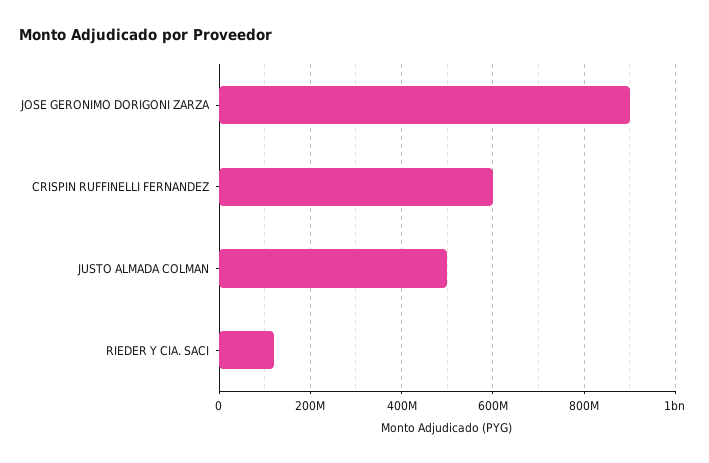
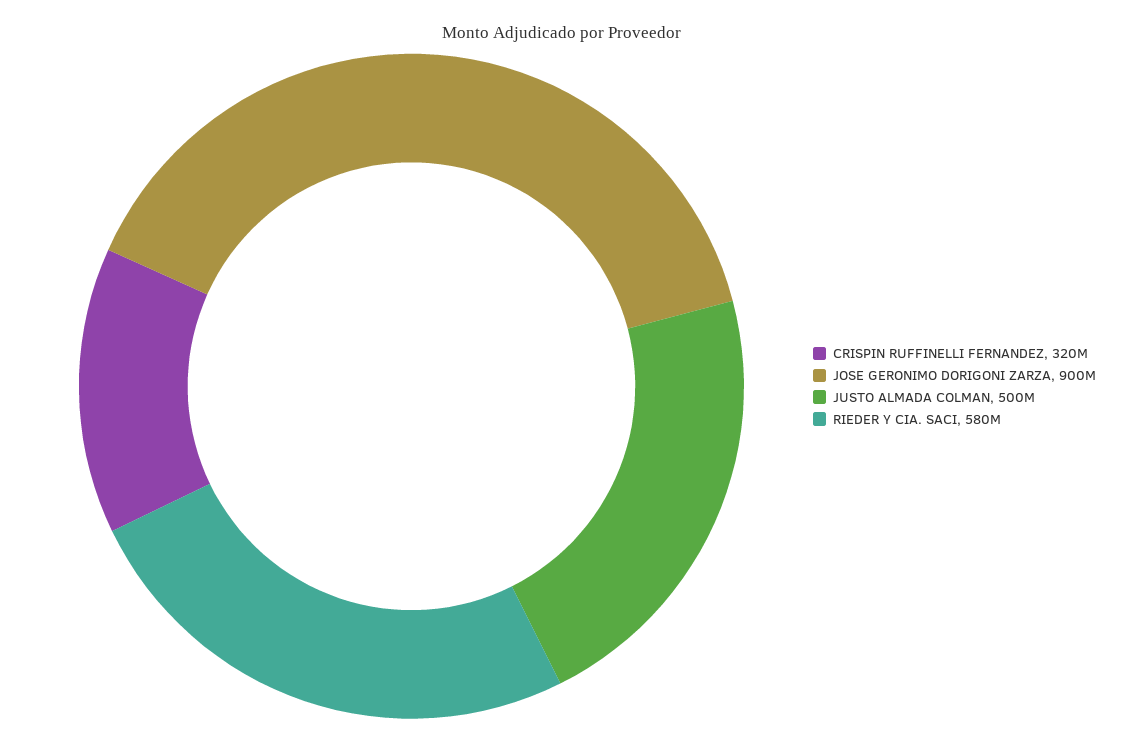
CRISPIN RUFFINELLI FERNANDEZ: 600000000 -> 320000000
RIEDER Y CIA. SACI: 120000000 -> 580000000

